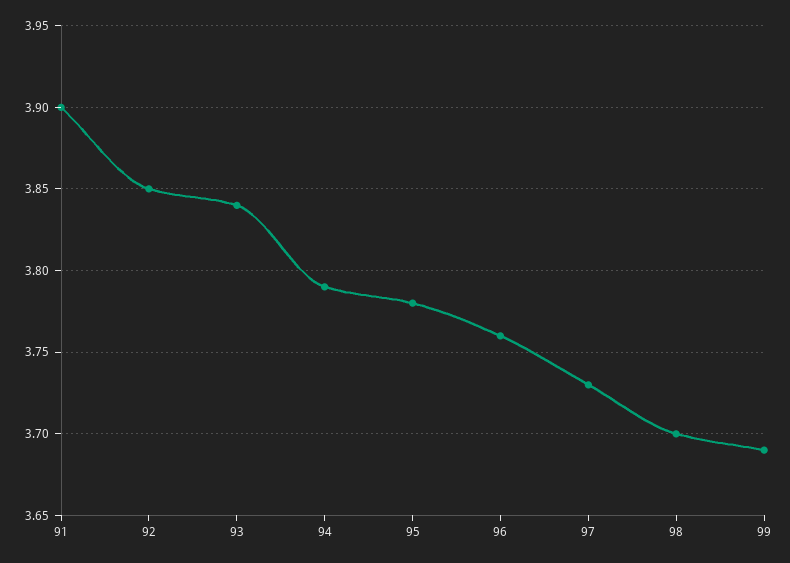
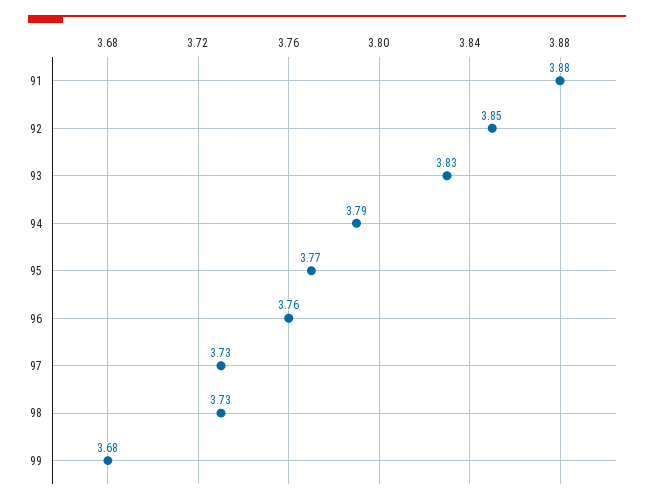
91: 3.9 -> 3.88
93: 3.84 -> 3.83
95: 3.78 -> 3.77
98: 3.7 -> 3.73
99: 3.69 -> 3.68

